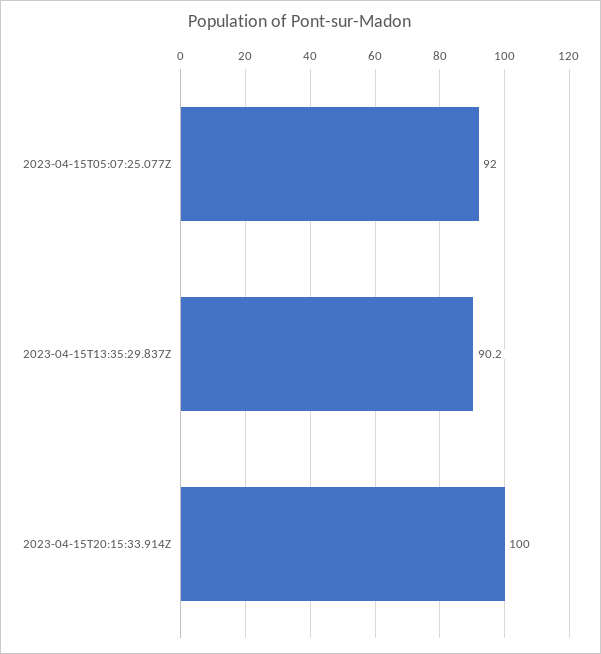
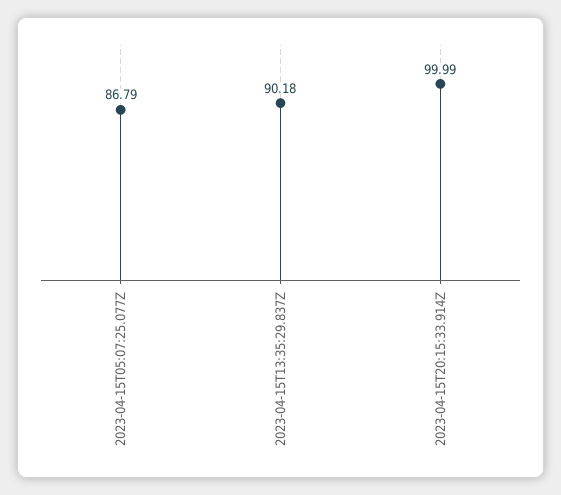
2023-04-15T05:07:25.077Z: 92 -> 86.79

